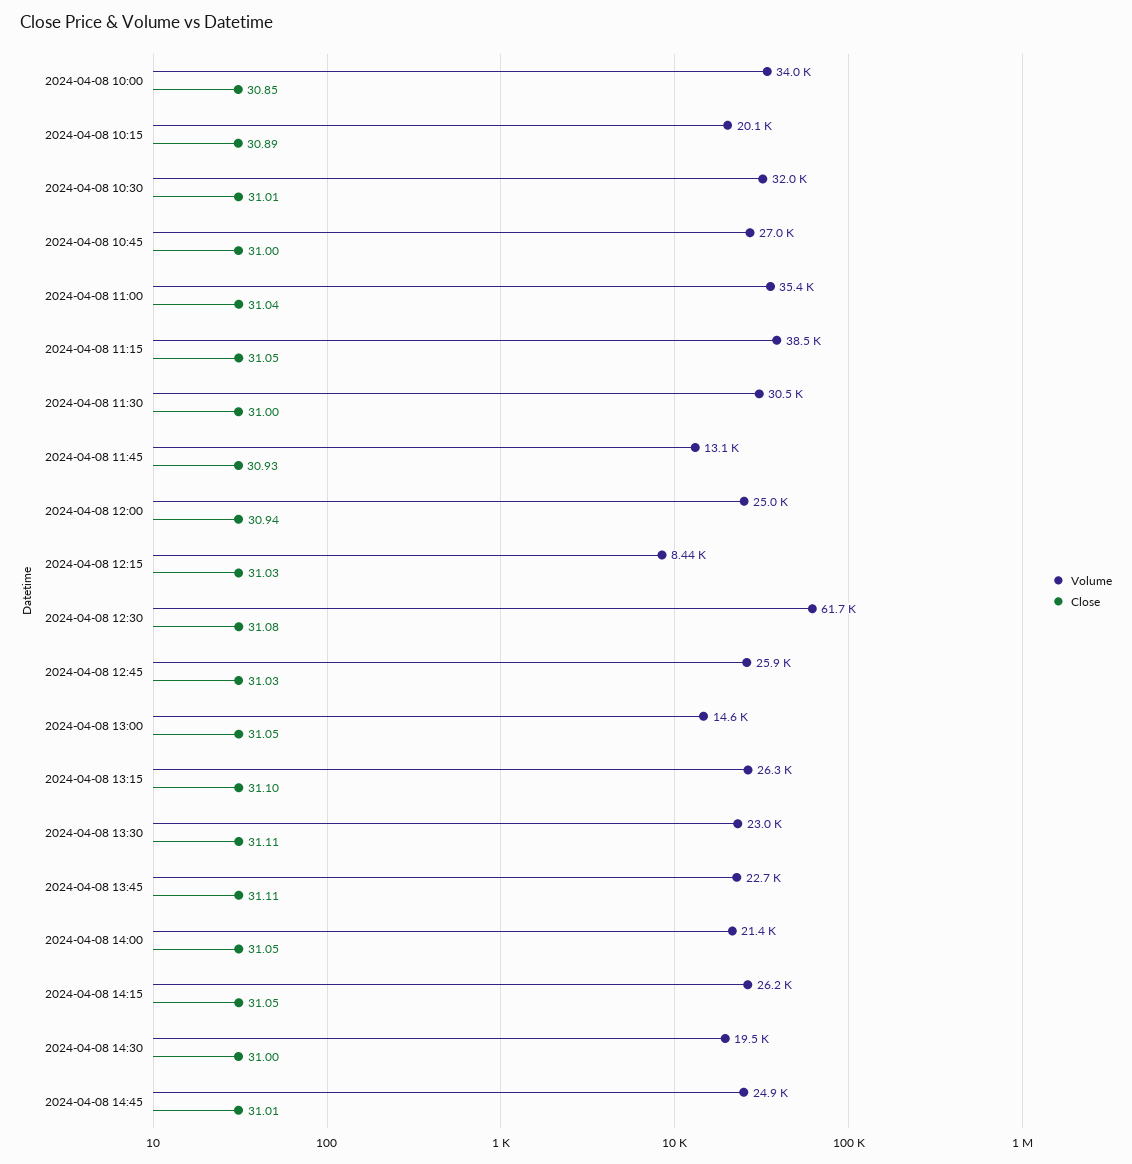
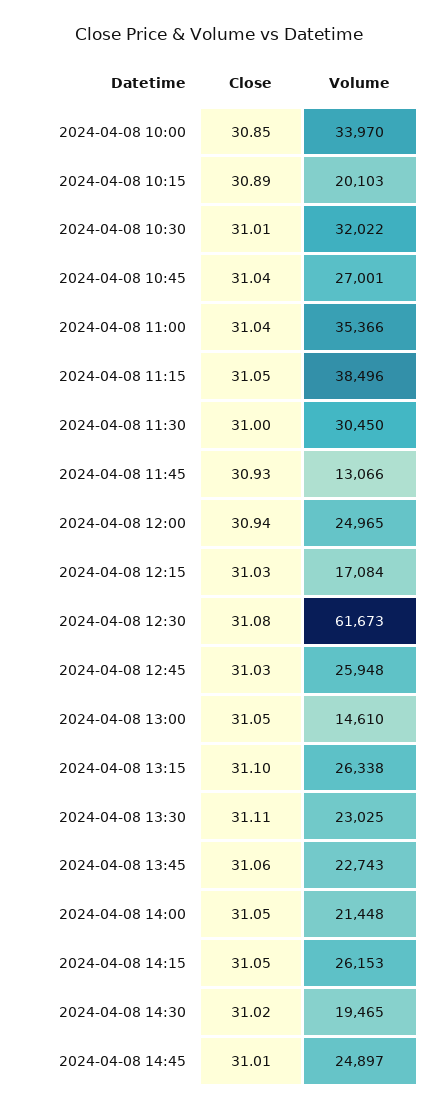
Close, 2024-04-08 10:45: 31 -> 31.04
Volume, 2024-04-08 12:15: 8440 -> 17084
Close, 2024-04-08 13:45: 31.11 -> 31.06
Close, 2024-04-08 14:30: 31 -> 31.02

